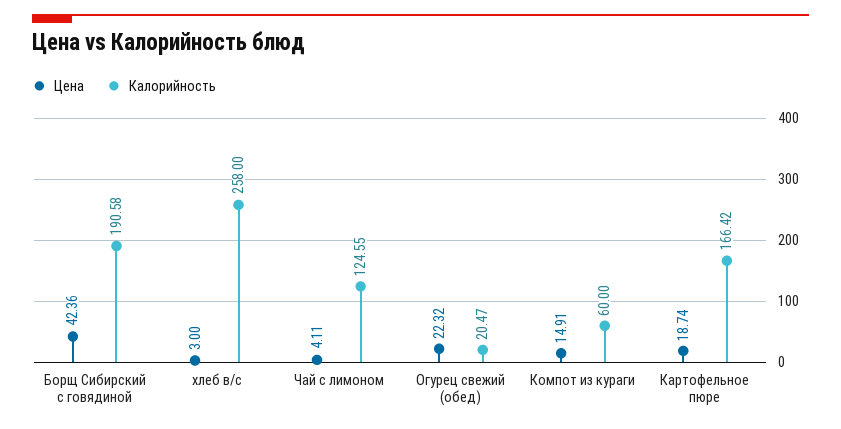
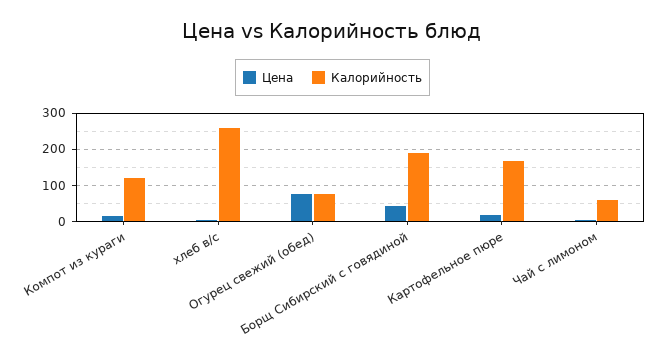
Калорийность, Чай с лимоном: 124.55 -> 60
Цена, Огурец свежий (обед): 22.32 -> 80
Калорийность, Огурец свежий (обед): 20.47 -> 80
Калорийность, Компот из кураги: 60 -> 120

